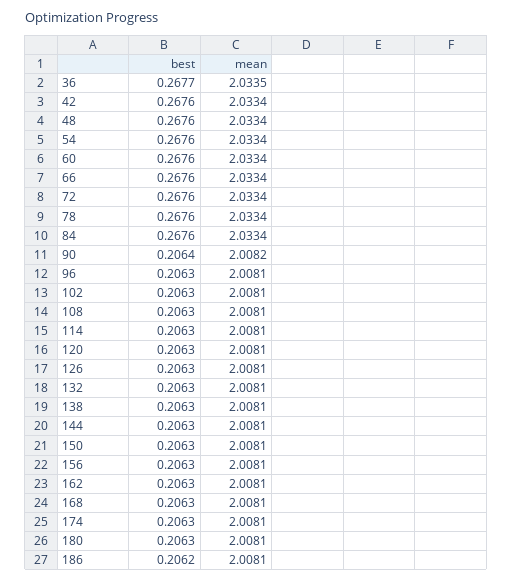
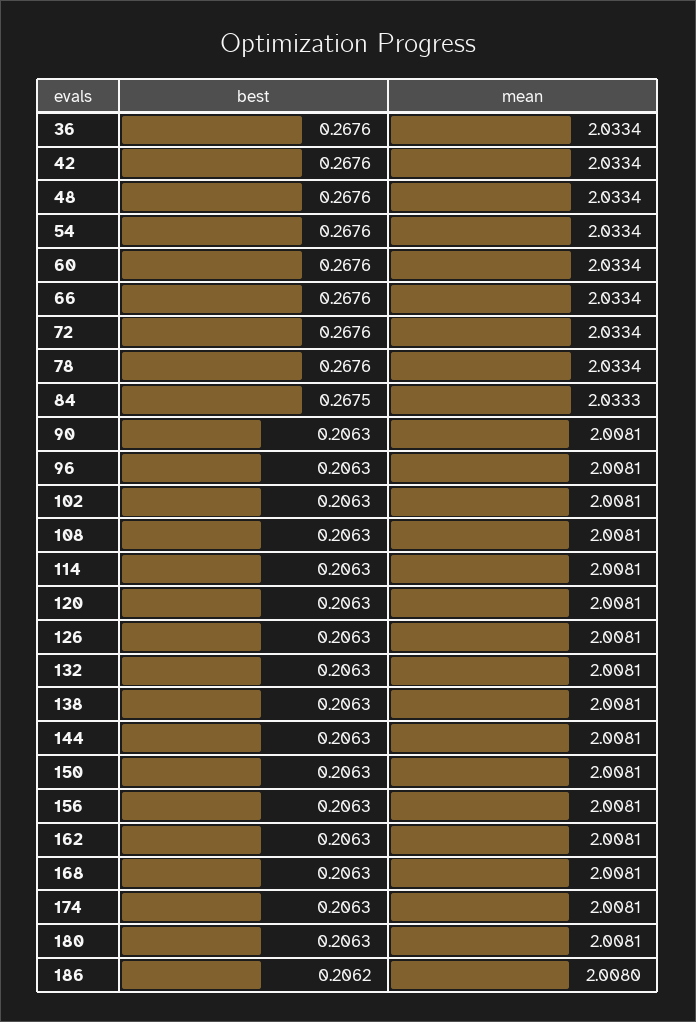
best, 36: 0.2677 -> 0.2676
mean, 36: 2.0335 -> 2.0334
best, 84: 0.2676 -> 0.2675
mean, 84: 2.0334 -> 2.0333
best, 90: 0.2064 -> 0.2063
mean, 90: 2.0082 -> 2.0081
mean, 186: 2.0081 -> 2.008

